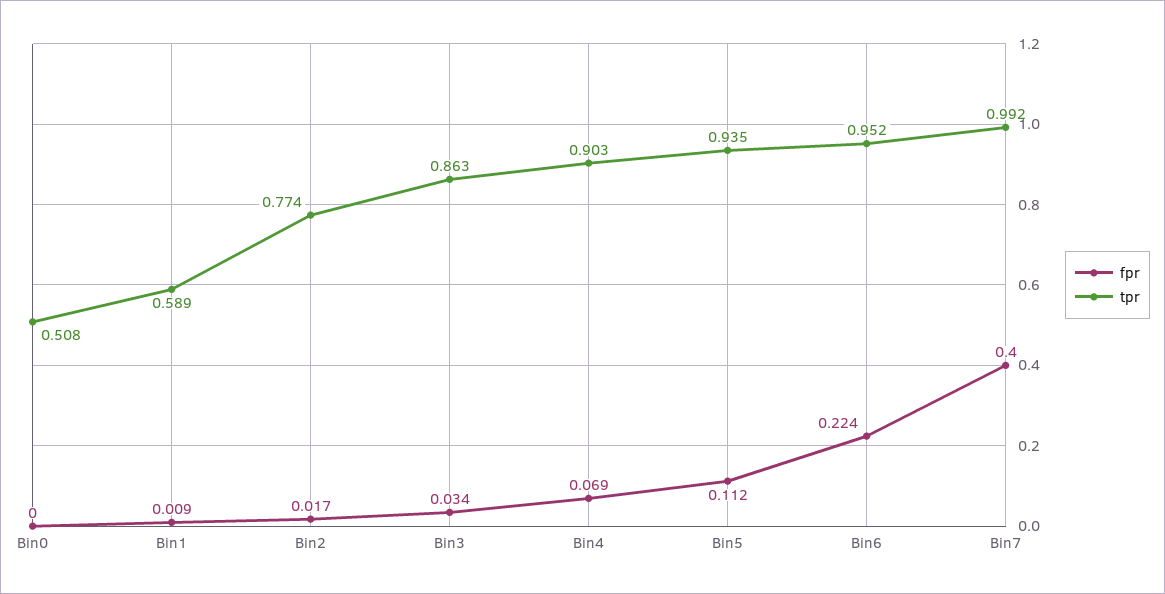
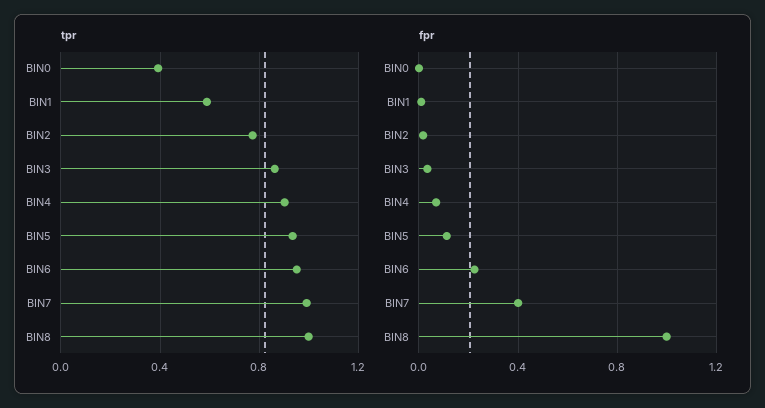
tpr, Bin0: 0.508 -> 0.4
tpr, BIN8: none -> 1
fpr, BIN8: none -> 1

